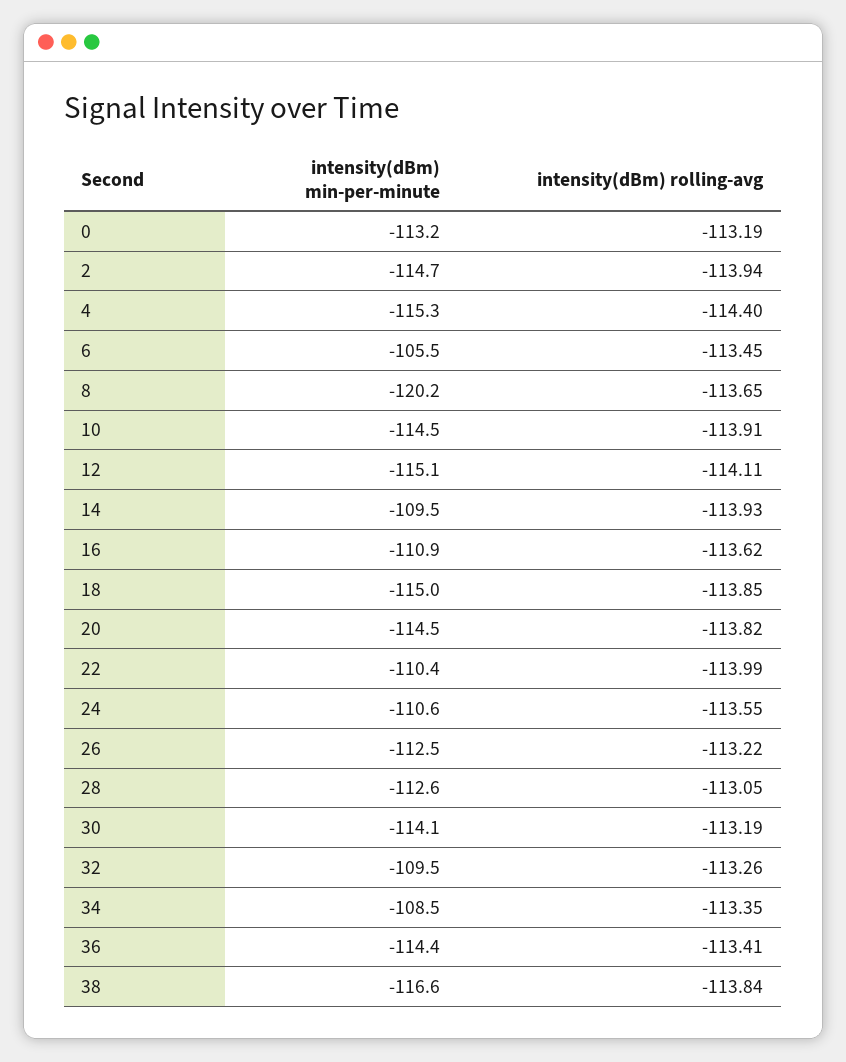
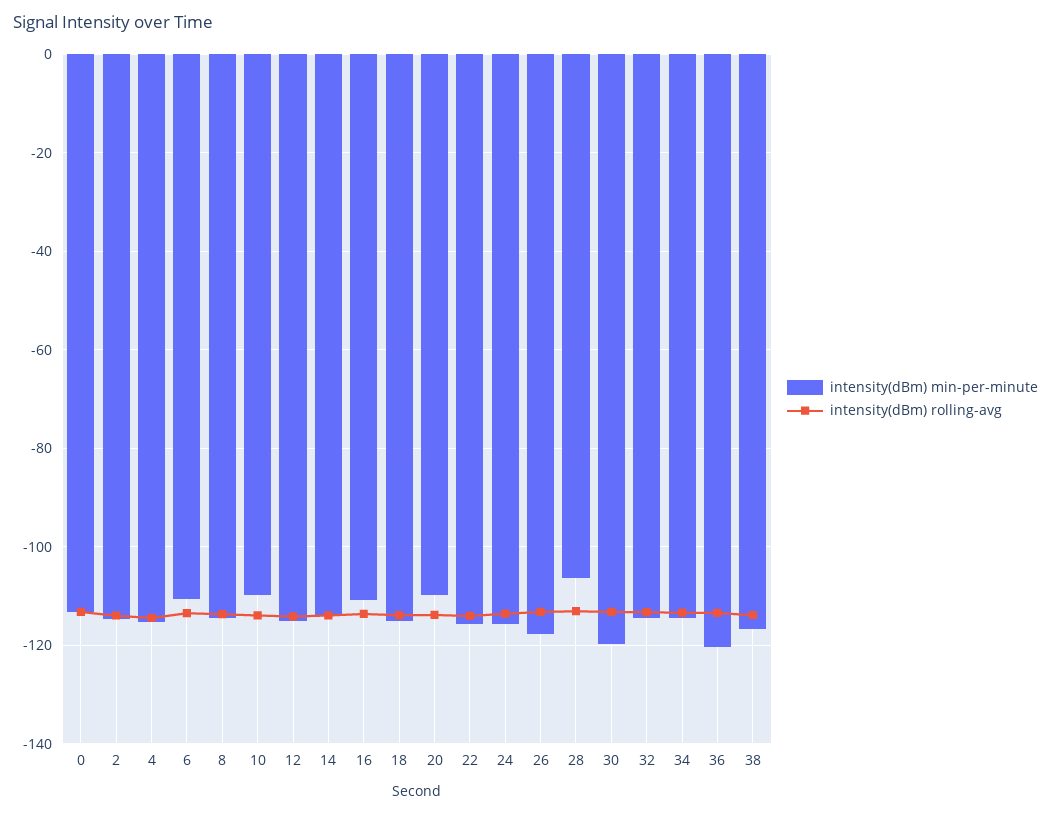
intensity(dBm) min-per-minute, 6: -105.5 -> -110
intensity(dBm) min-per-minute, 8: -120.2 -> -114
intensity(dBm) min-per-minute, 10: -114.5 -> -110
intensity(dBm) min-per-minute, 14: -109.5 -> -114
intensity(dBm) min-per-minute, 20: -114.5 -> -110
intensity(dBm) min-per-minute, 22: -110.4 -> -116
intensity(dBm) min-per-minute, 24: -110.6 -> -116
intensity(dBm) min-per-minute, 26: -112.5 -> -118
intensity(dBm) min-per-minute, 28: -112.6 -> -106
intensity(dBm) min-per-minute, 30: -114.1 -> -120
intensity(dBm) min-per-minute, 32: -109.5 -> -114
intensity(dBm) min-per-minute, 34: -108.5 -> -114
intensity(dBm) min-per-minute, 36: -114.4 -> -120

